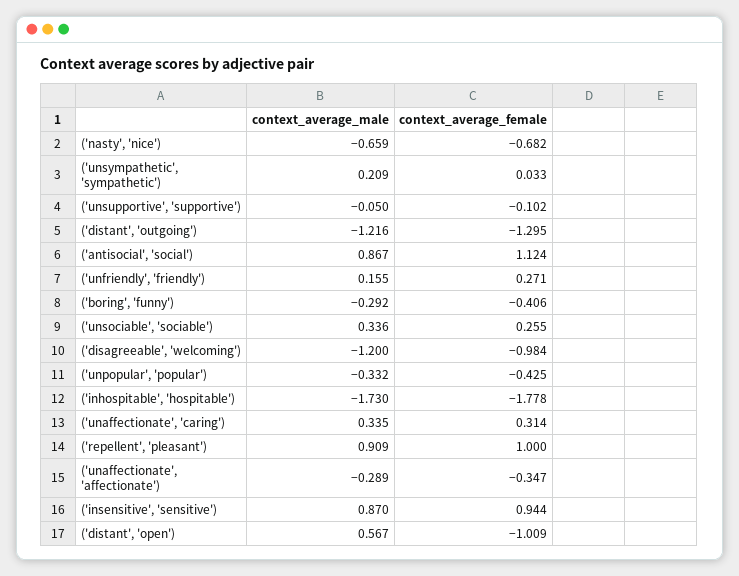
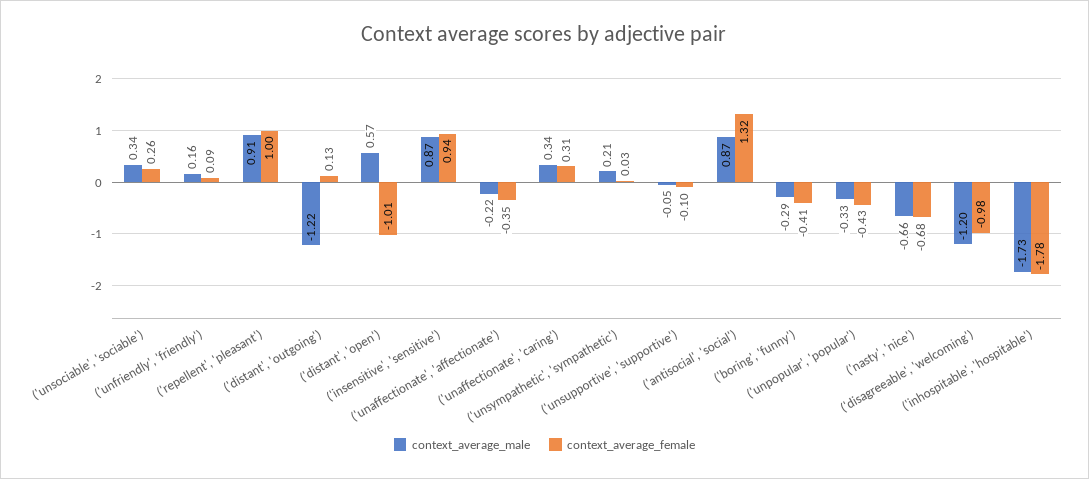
context_average_female, ('distant', 'outgoing'): -1.295 -> 0.13
context_average_female, ('antisocial', 'social'): 1.124 -> 1.32
context_average_female, ('unfriendly', 'friendly'): 0.271 -> 0.09
context_average_male, ('unaffectionate', 'affectionate'): -0.289 -> -0.22

